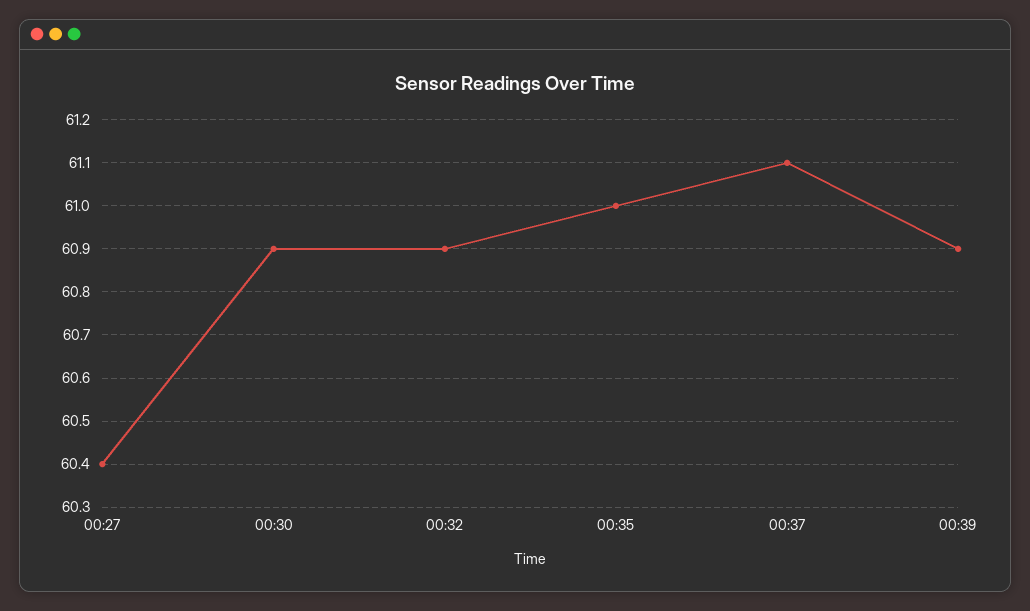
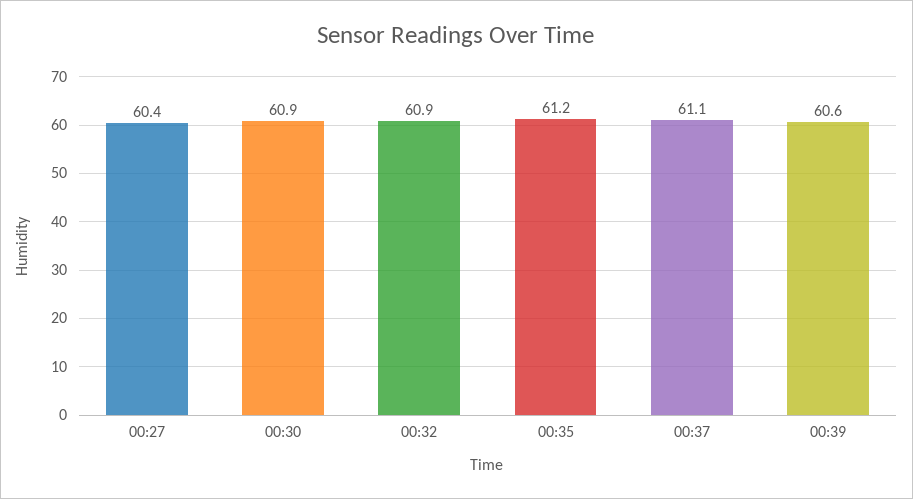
00:35: 61 -> 61.2
00:39: 60.9 -> 60.6

